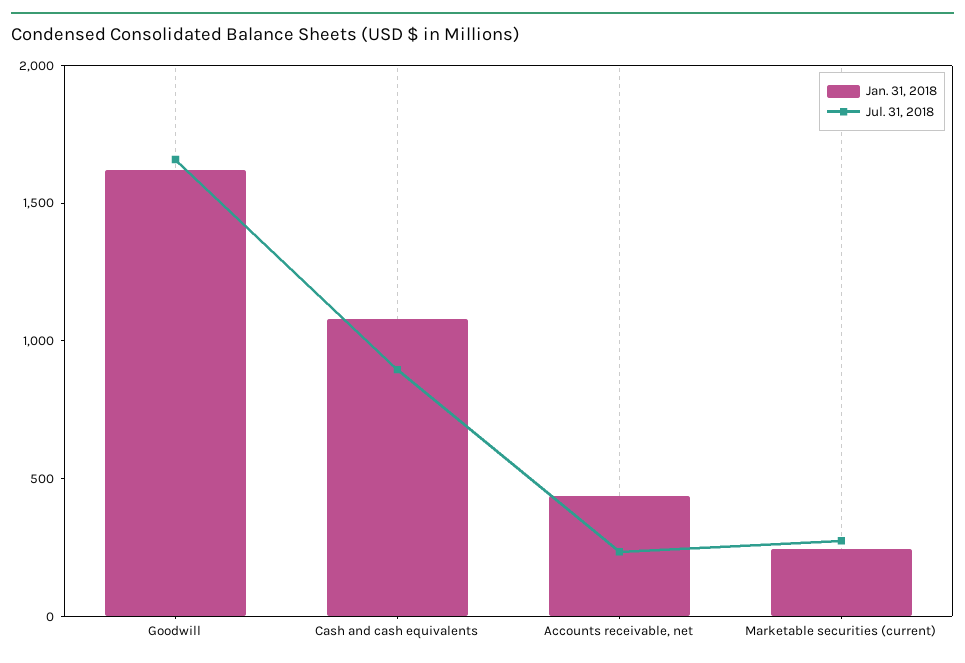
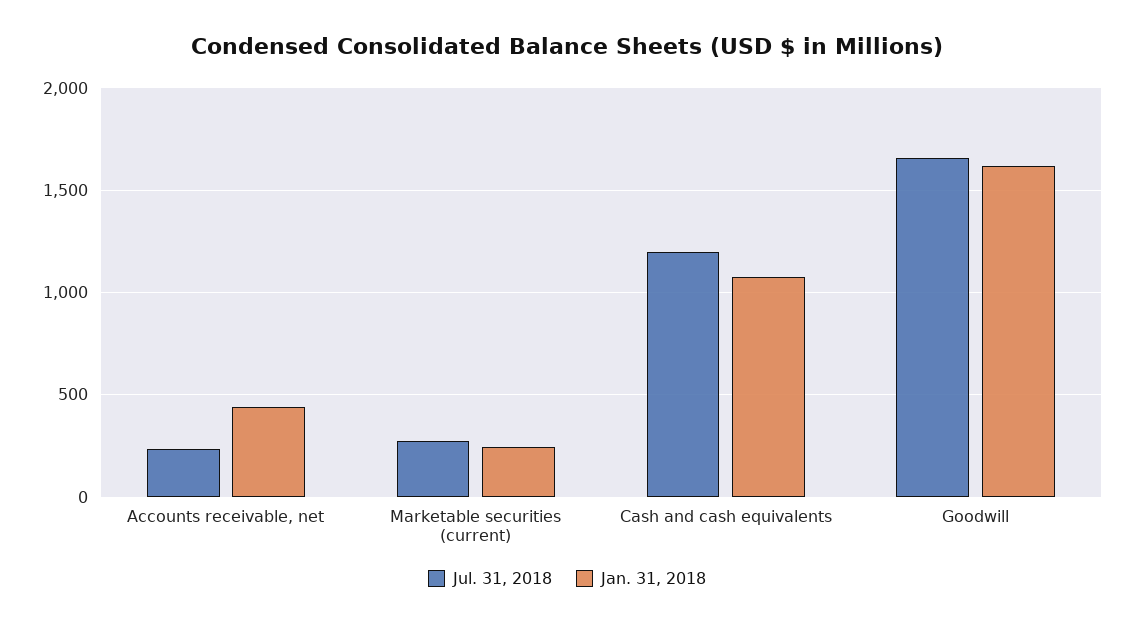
Jul. 31, 2018, Cash and cash equivalents: 900 -> 1200

